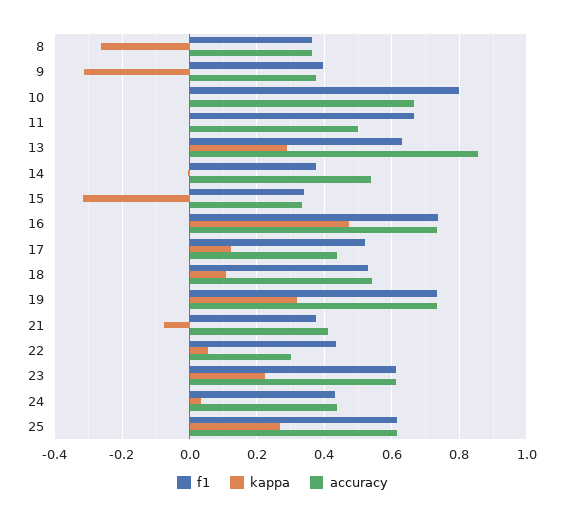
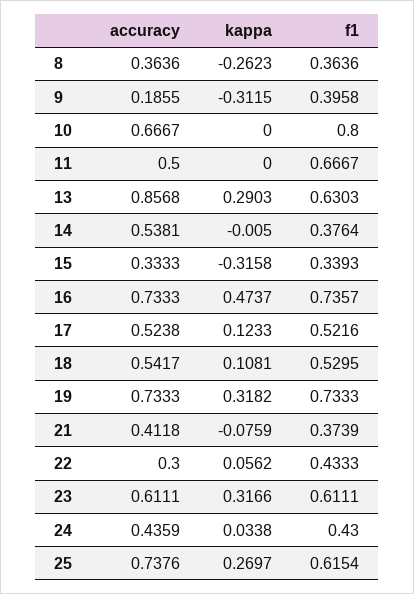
accuracy, 9: 0.38 -> 0.1855
accuracy, 17: 0.44 -> 0.5238
kappa, 23: 0.22 -> 0.3166
accuracy, 25: 0.62 -> 0.7376

